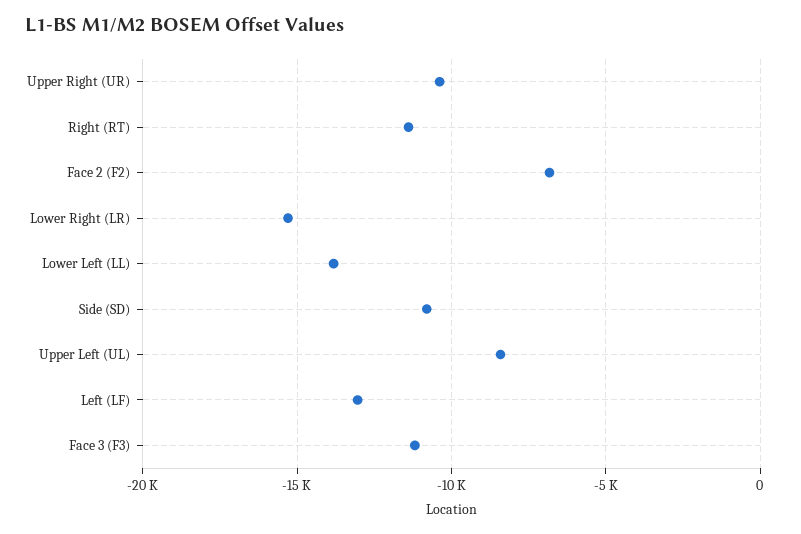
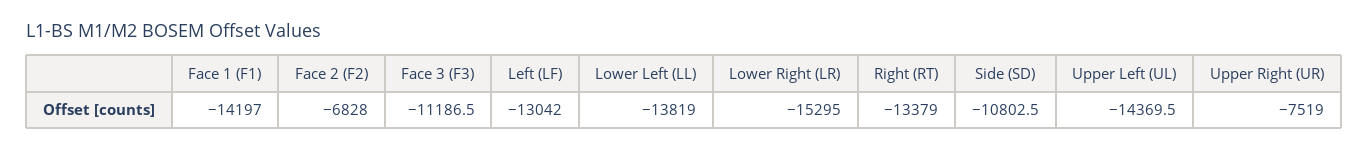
Upper Right (UR): -10500 -> -7519
Right (RT): -11500 -> -13379
Upper Left (UL): -8500 -> -14369.5
Face 1 (F1): none -> -14197

